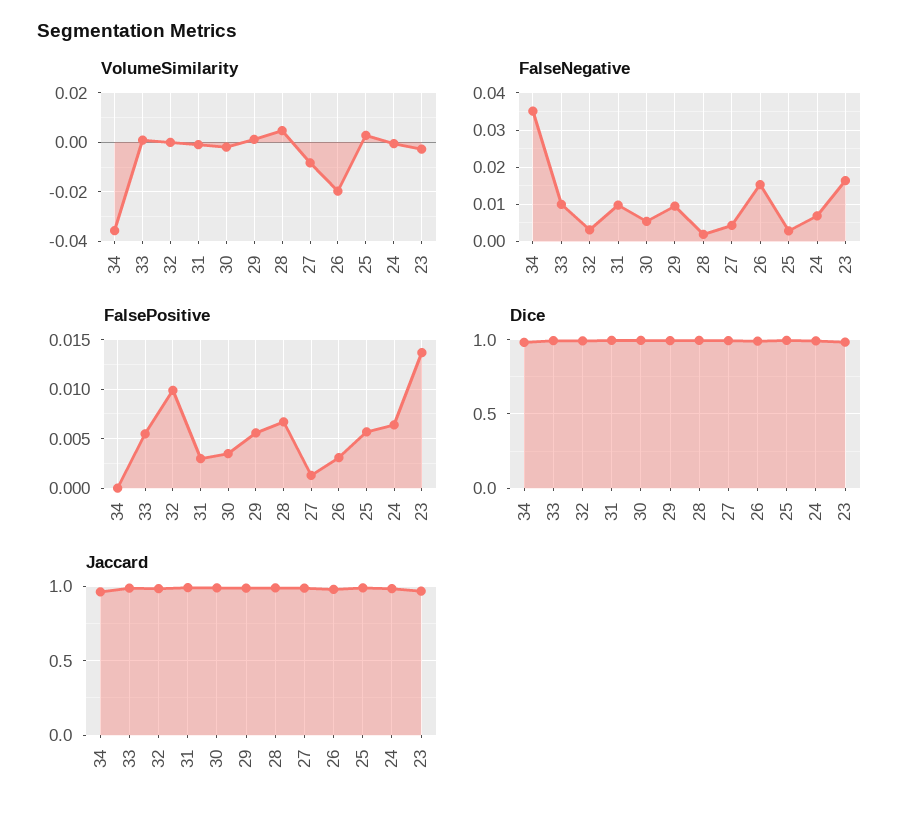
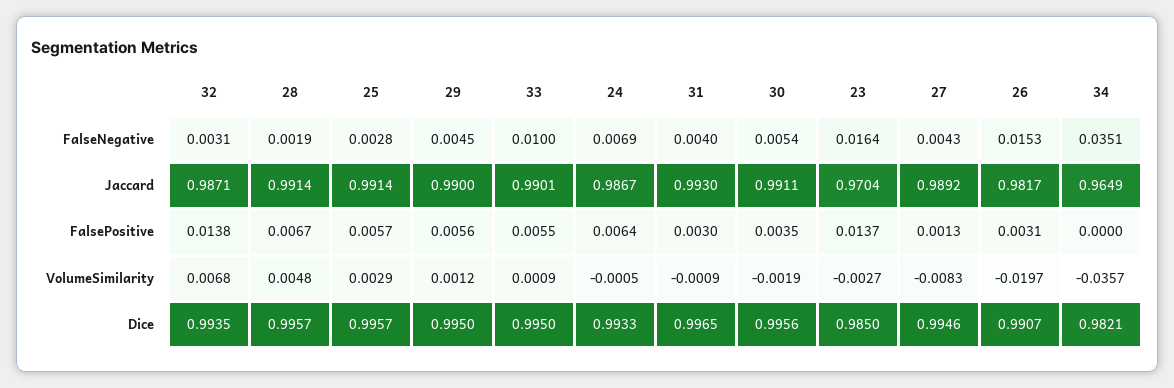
VolumeSimilarity, 32: 0 -> 0.0068
FalseNegative, 31: 0.01 -> 0.004
FalseNegative, 29: 0.01 -> 0.0045
FalsePositive, 32: 0.01 -> 0.0138

